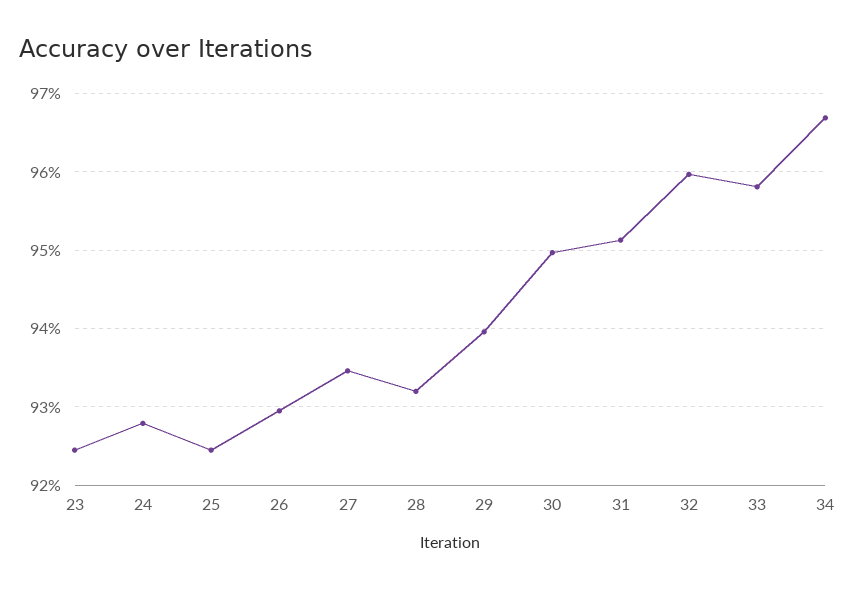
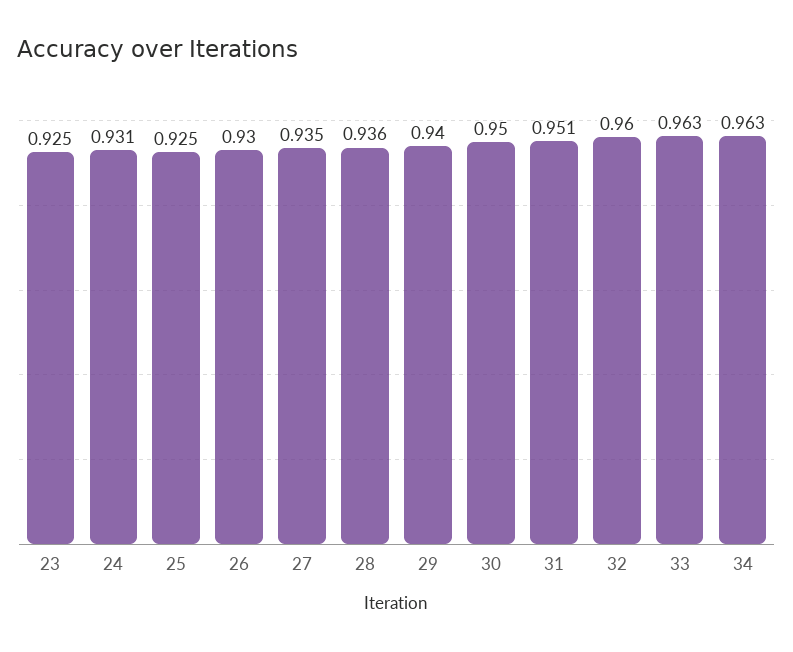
24: 0.928 -> 0.931
28: 0.932 -> 0.936
33: 0.958 -> 0.963
34: 0.967 -> 0.963

